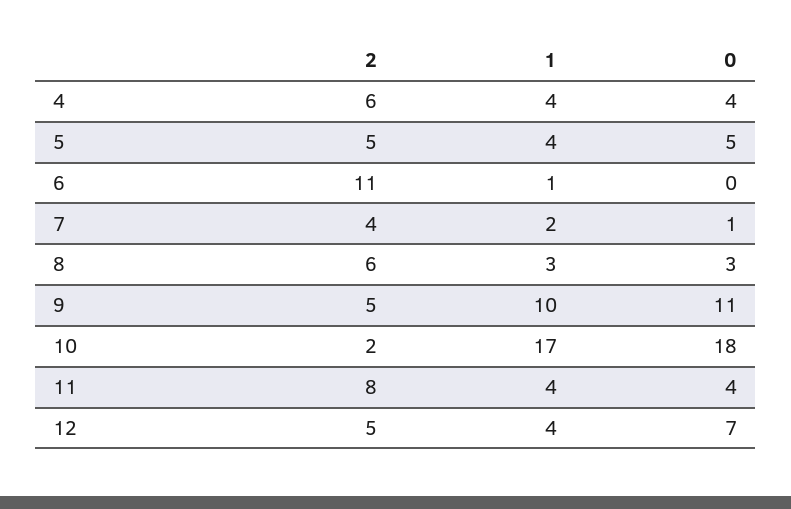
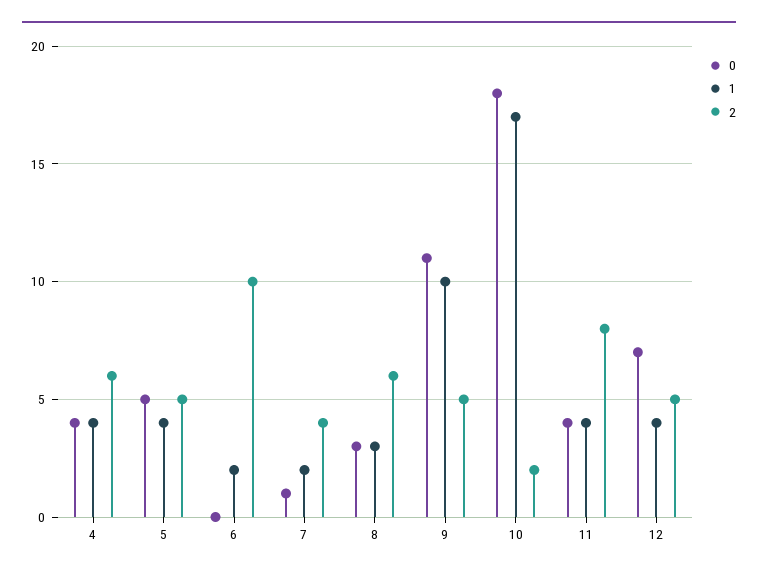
2, 6: 11 -> 10
1, 6: 1 -> 2

